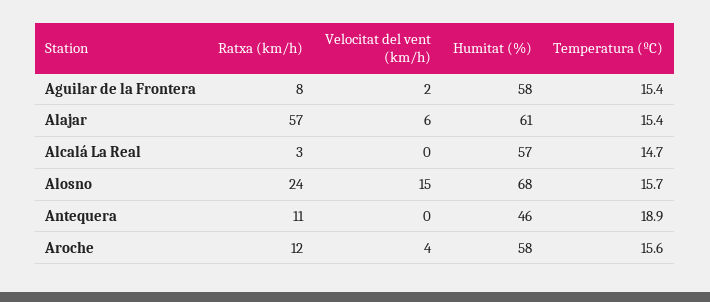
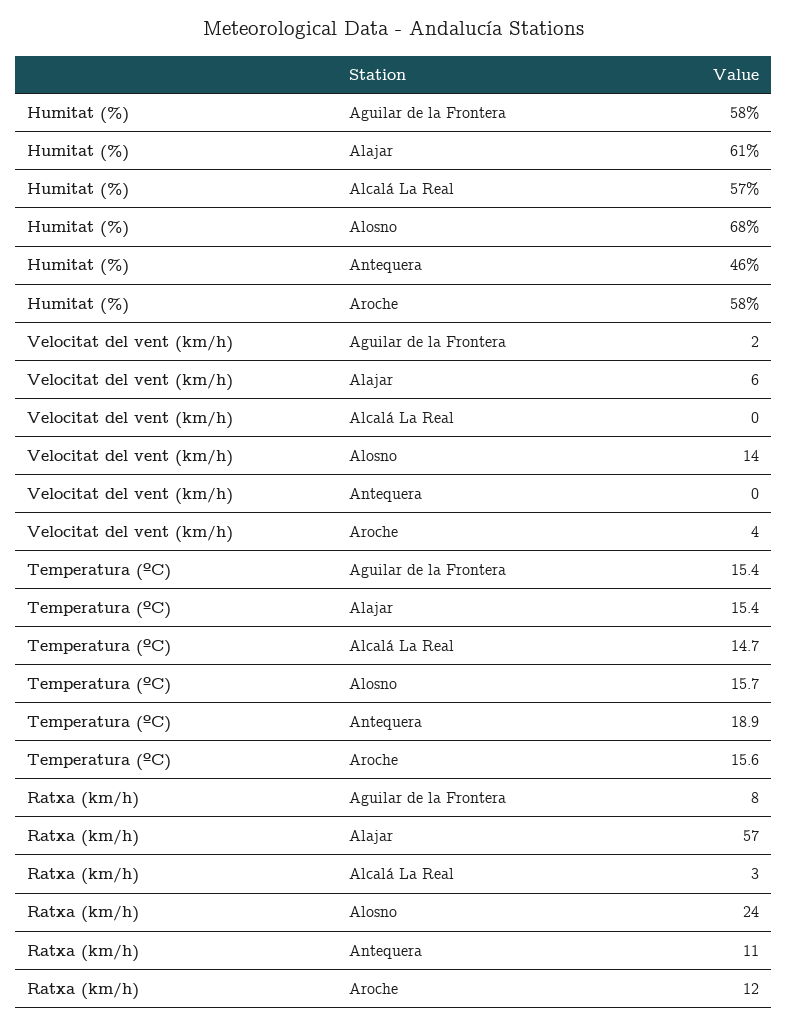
Velocitat del vent (km/h), Alosno: 15 -> 14

